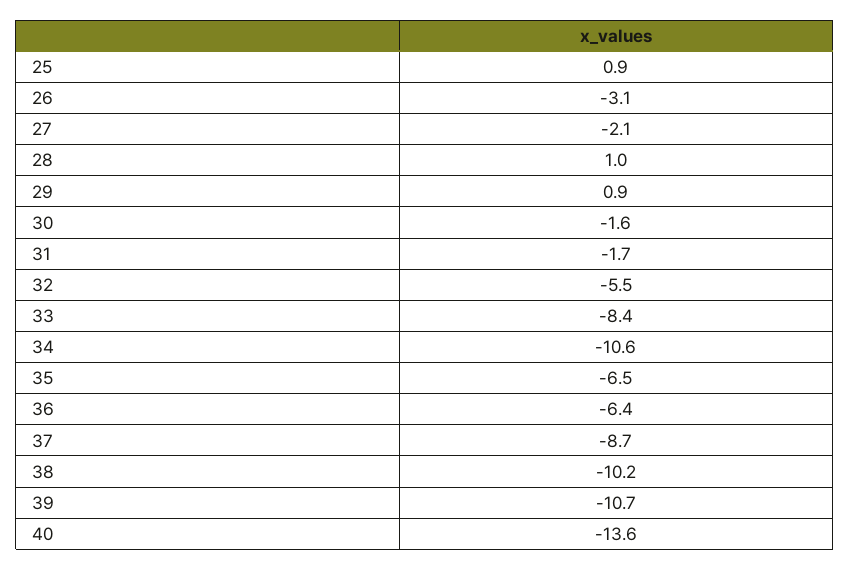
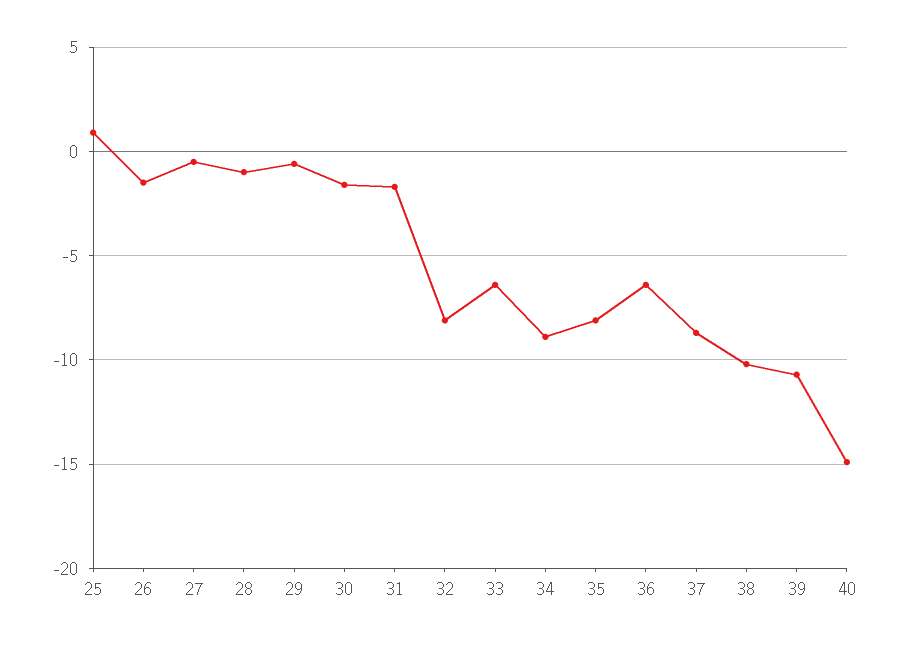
26: -3.1 -> -1.5
27: -2.1 -> -0.5
28: 1 -> -1
29: 0.9 -> -0.5
32: -5.5 -> -8
33: -8.4 -> -6.5
34: -10.6 -> -9
35: -6.5 -> -8
40: -13.6 -> -15

